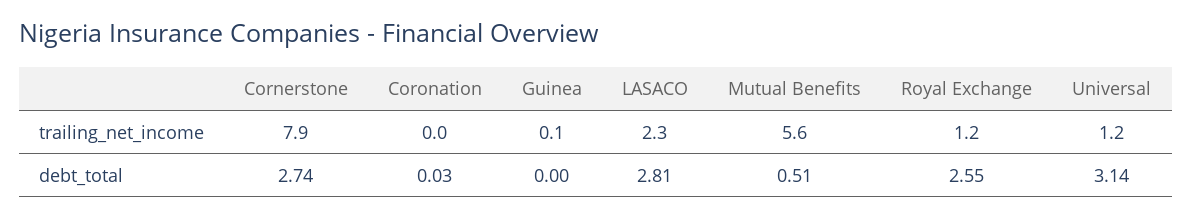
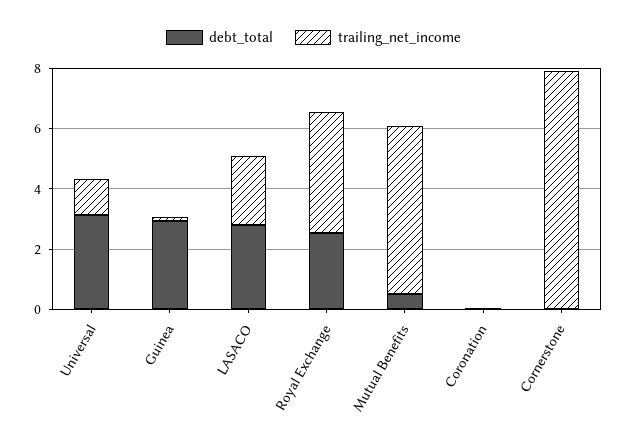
trailing_net_income, Royal Exchange: 1.2 -> 4
debt_total, Cornerstone: 2.74 -> 0
debt_total, Guinea: 0 -> 3

